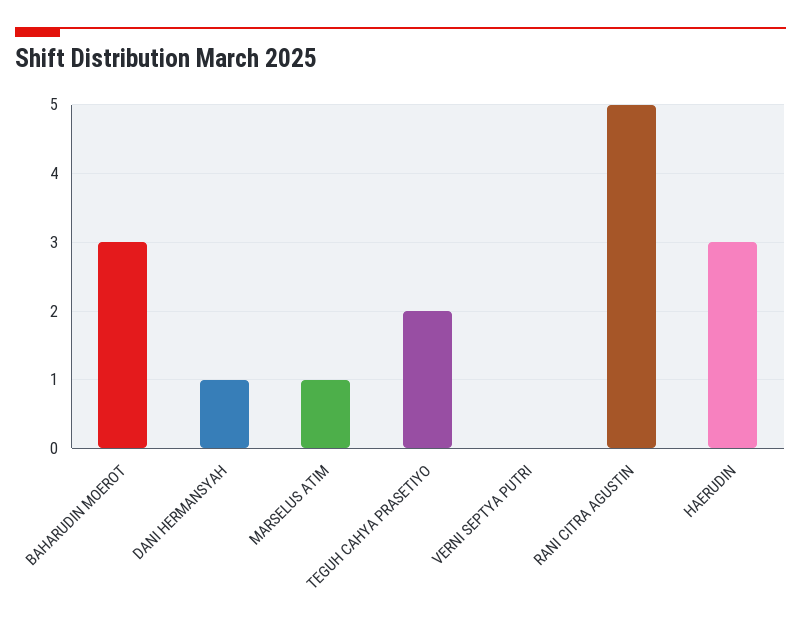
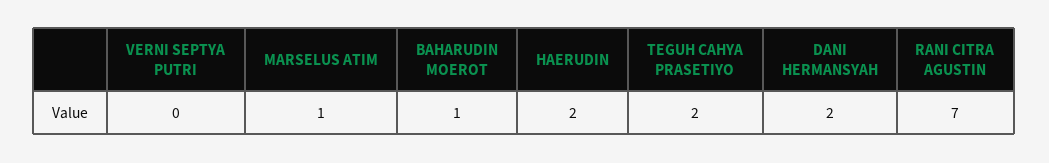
BAHARUDIN MOEROT: 3 -> 1
DANI HERMANSYAH: 1 -> 2
RANI CITRA AGUSTIN: 5 -> 7
HAERUDIN: 3 -> 2

